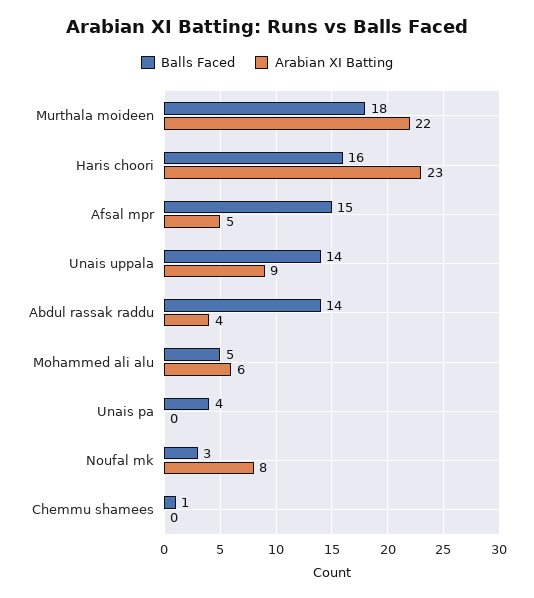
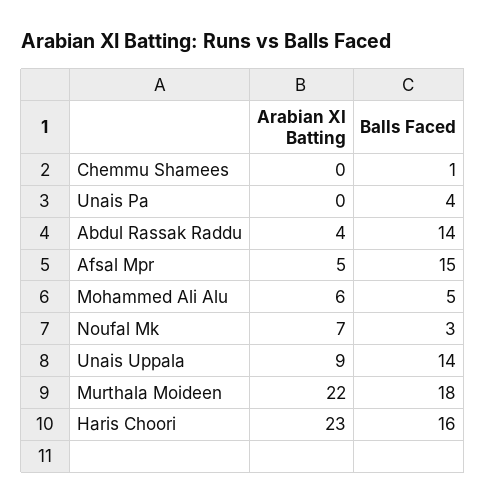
Arabian XI Batting, Noufal mk: 8 -> 7

